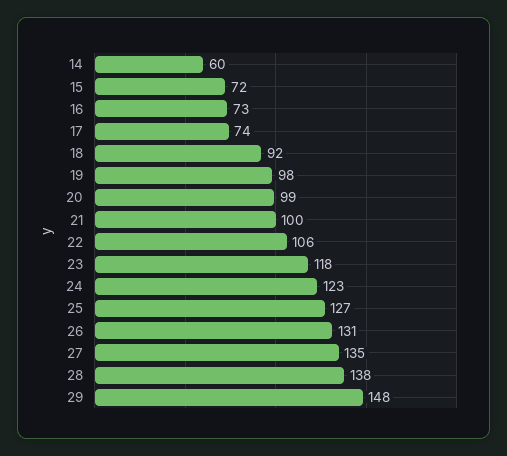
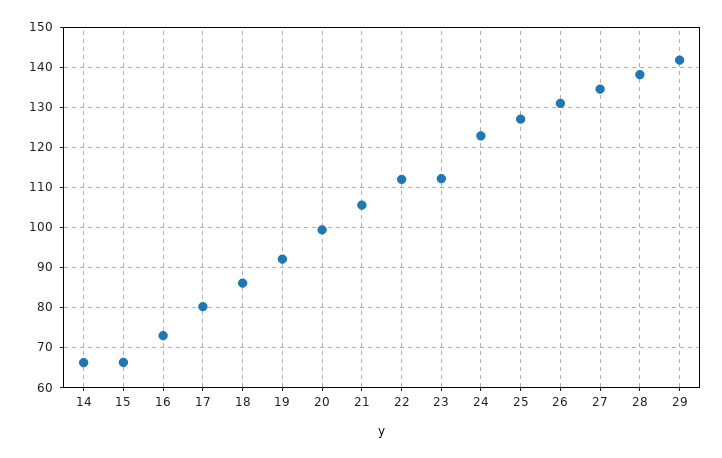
14: 60 -> 66
15: 72 -> 66
17: 74 -> 80
18: 92 -> 86
19: 98 -> 92
21: 100 -> 106
22: 106 -> 112
23: 118 -> 112
29: 148 -> 142

